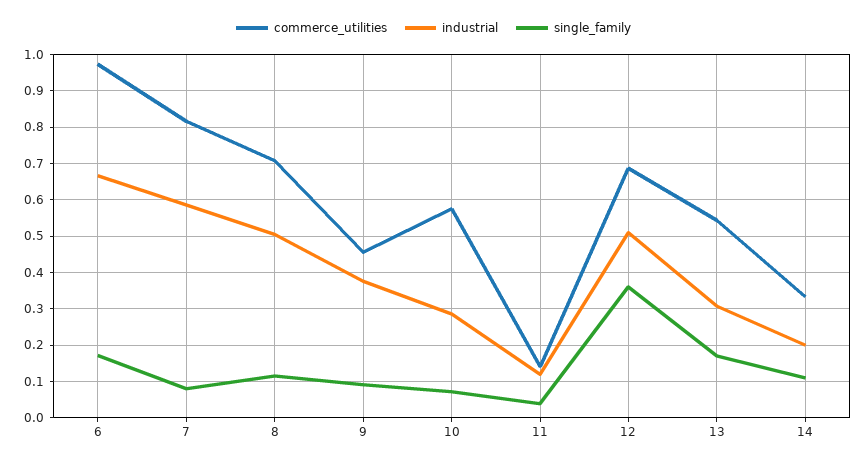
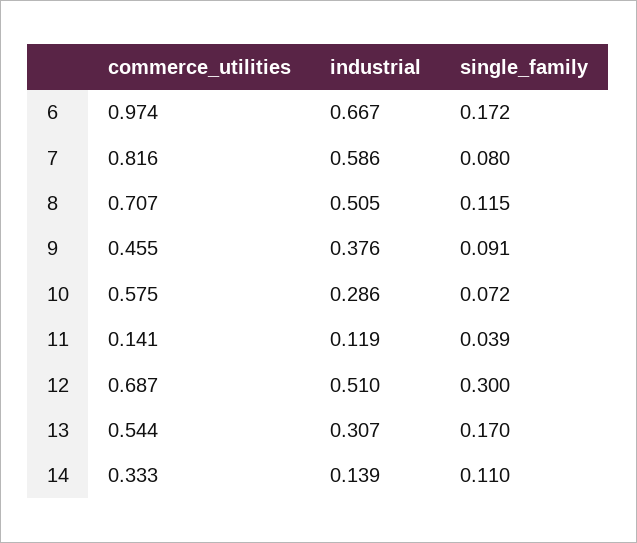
single_family, 12: 0.36 -> 0.3
industrial, 14: 0.2 -> 0.139

